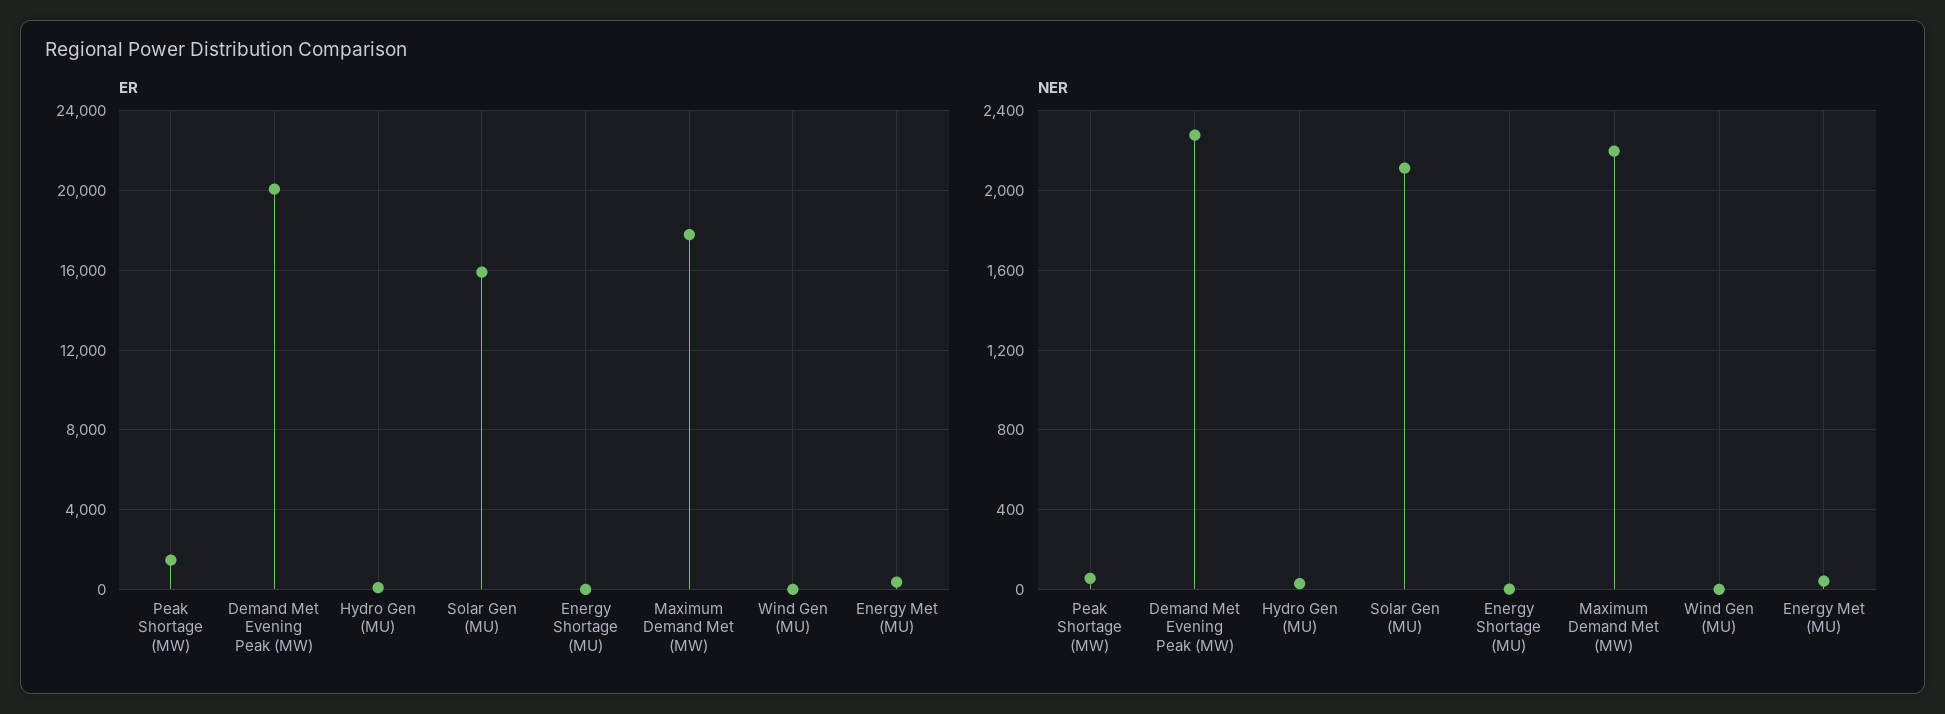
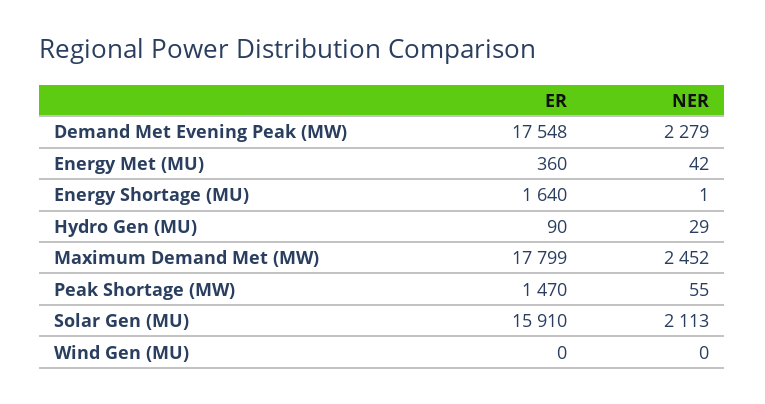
ER, Demand Met Evening Peak (MW): 20000 -> 17548
ER, Energy Shortage (MU): 0 -> 1640
NER, Maximum Demand Met (MW): 2200 -> 2452

